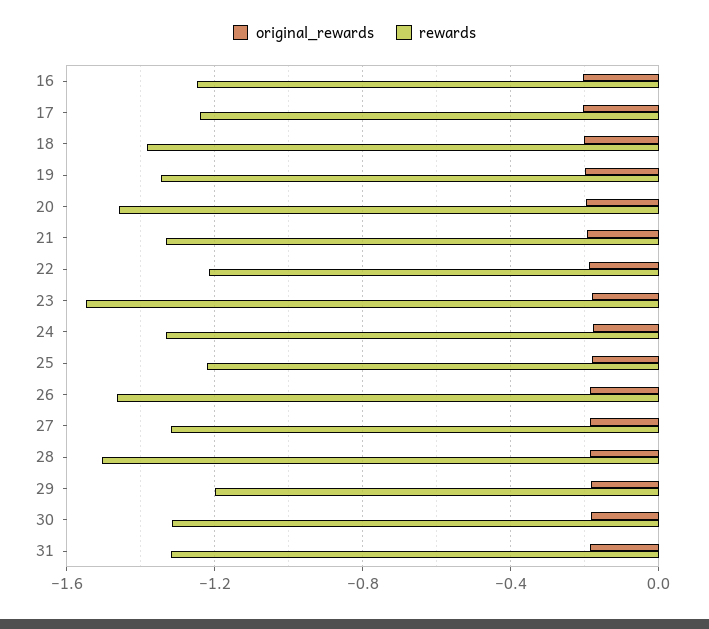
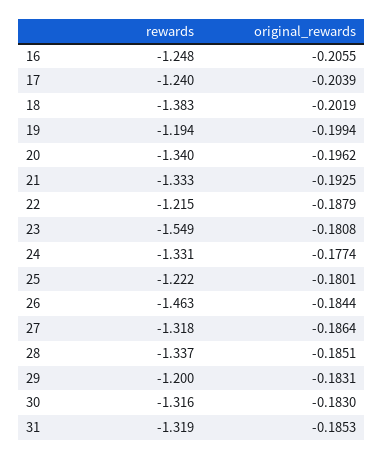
rewards, 19: -1.35 -> -1.194
rewards, 20: -1.45 -> -1.34
rewards, 28: -1.5 -> -1.337

